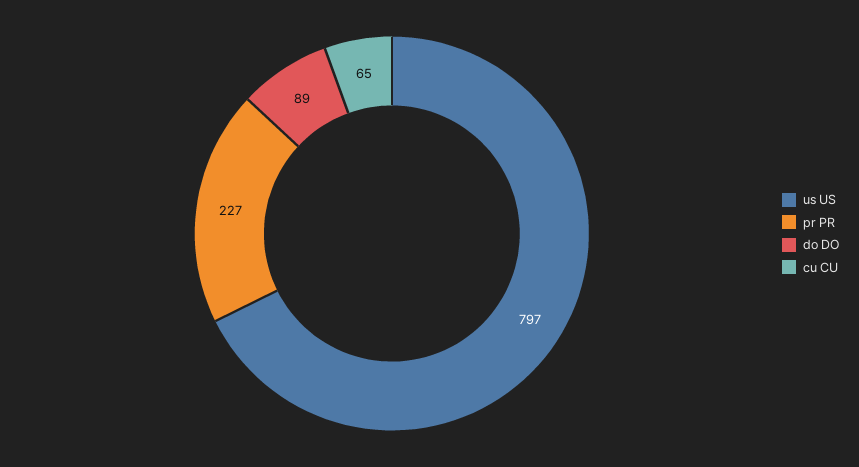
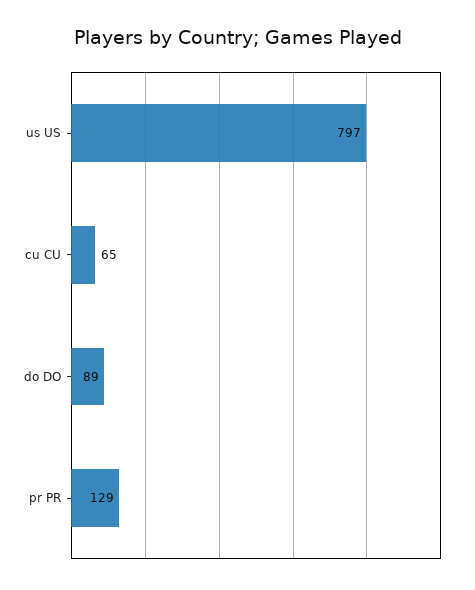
pr PR: 227 -> 129

